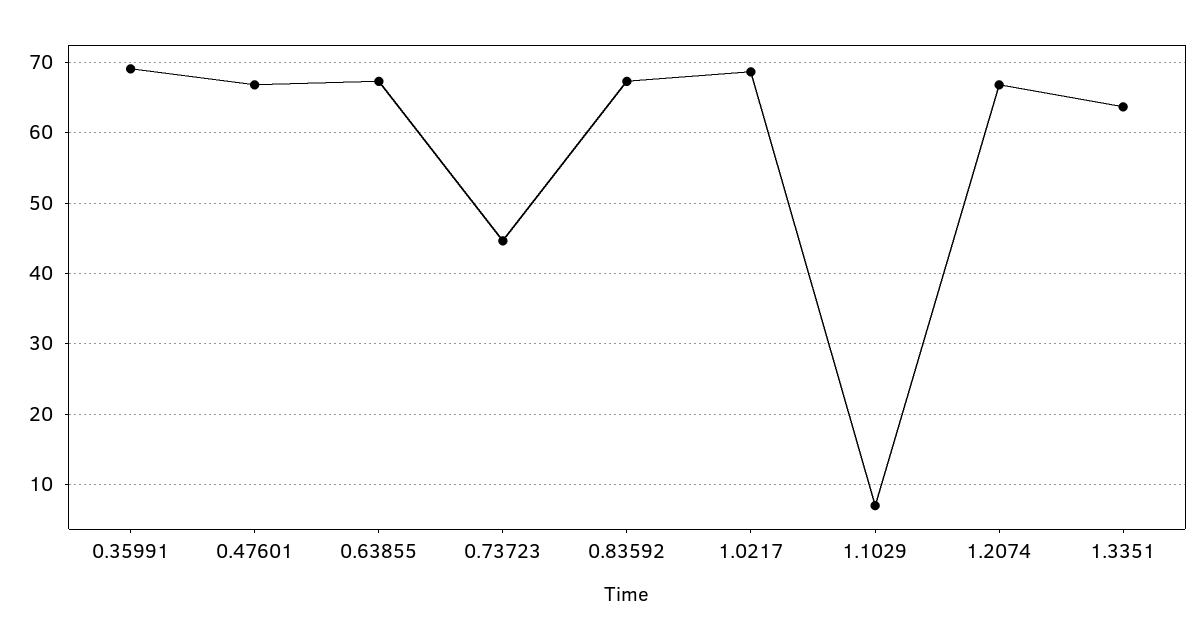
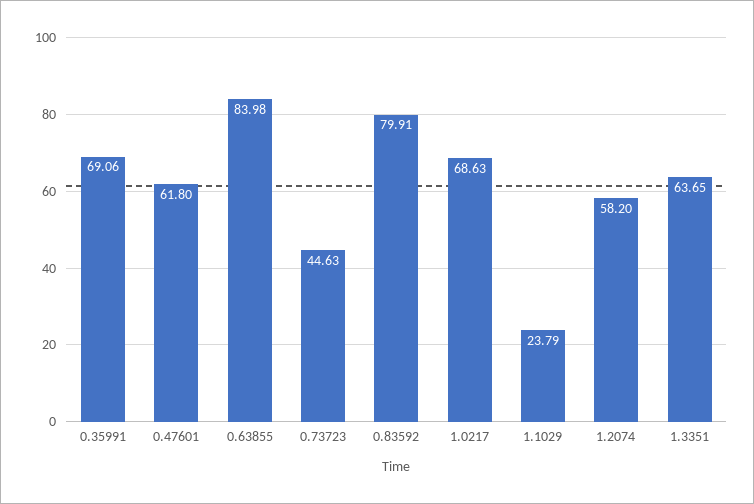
0.47601: 67 -> 61.8
0.63855: 67 -> 83.98
0.83592: 67 -> 79.91
1.1029: 7 -> 23.79
1.2074: 67 -> 58.2

